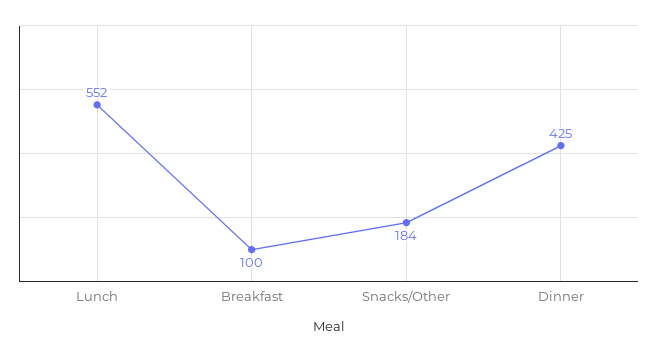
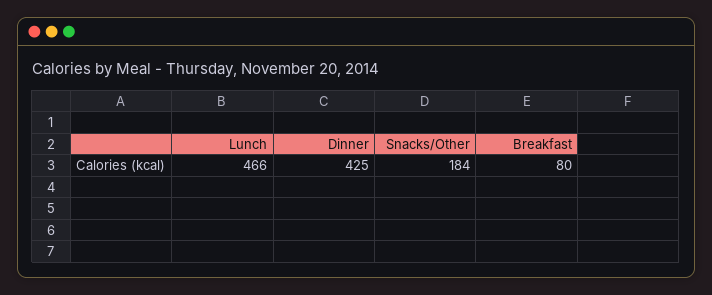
Lunch: 552 -> 466
Breakfast: 100 -> 80

